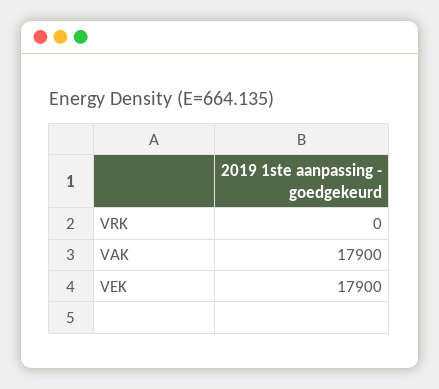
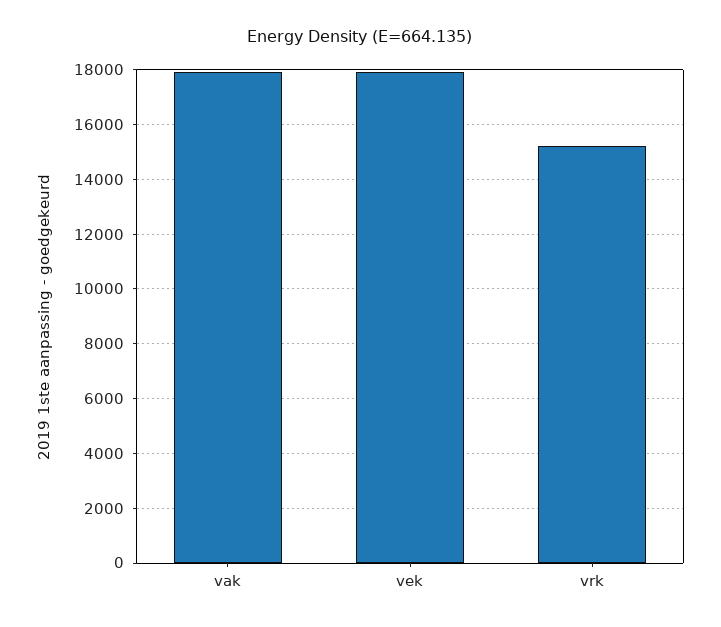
VRK: 0 -> 15250

